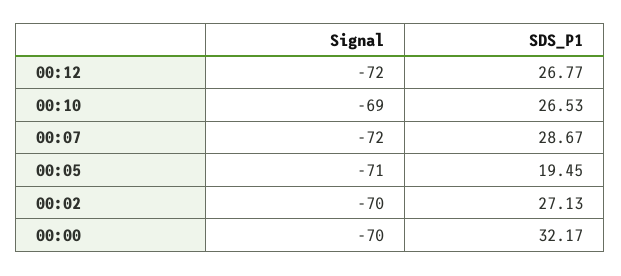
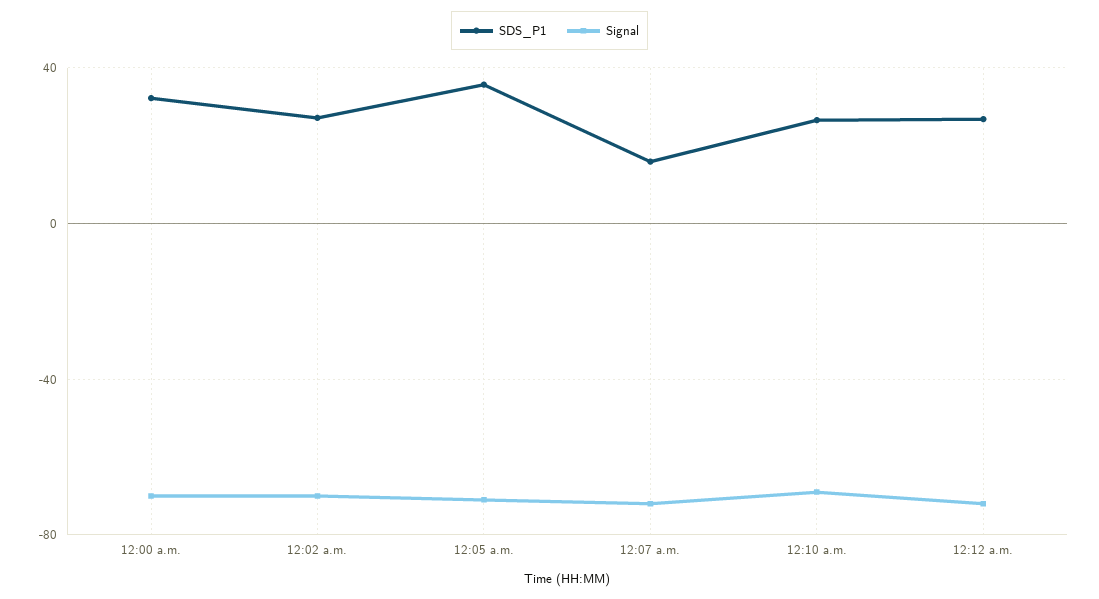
SDS_P1, 00:07: 28.67 -> 15
SDS_P1, 00:05: 19.45 -> 35

